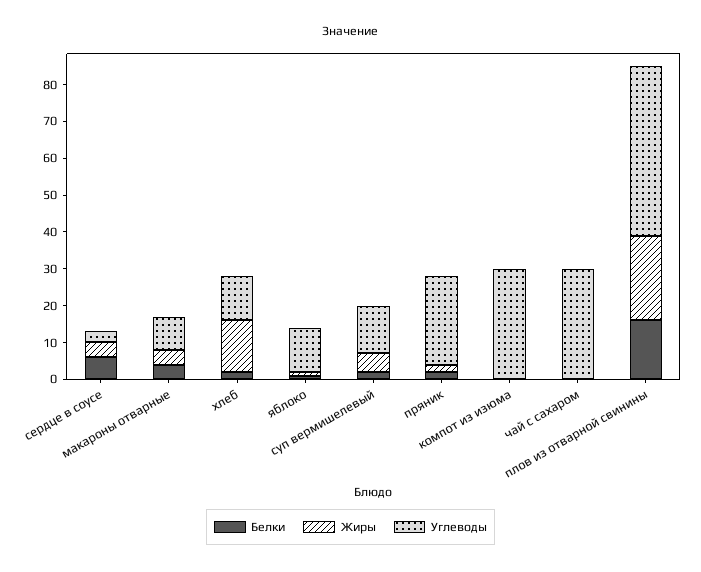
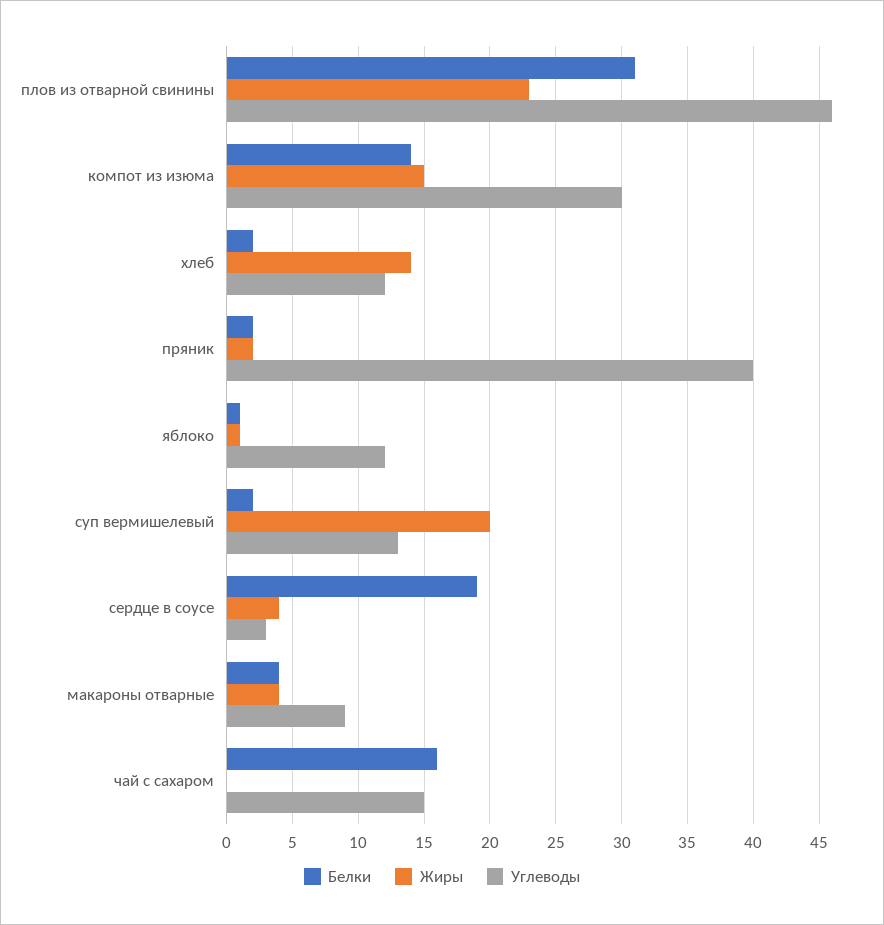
Белки, сердце в соусе: 5 -> 19
Жиры, суп вермишелевый: 5 -> 20
Углеводы, пряник: 25 -> 40
Белки, компот из изюма: 0 -> 14
Жиры, компот из изюма: 0 -> 15
Белки, чай с сахаром: 0 -> 16
Углеводы, чай с сахаром: 30 -> 15
Белки, плов из отварной свинины: 15 -> 31

